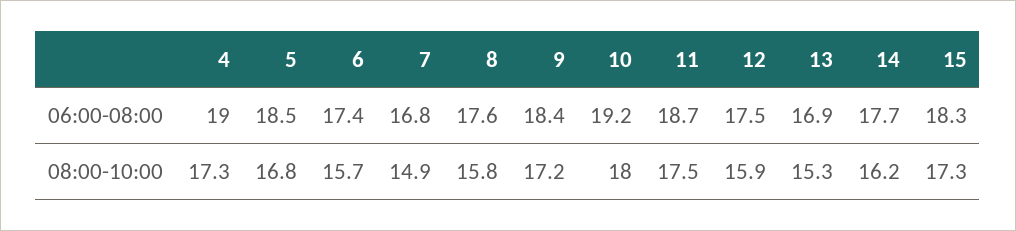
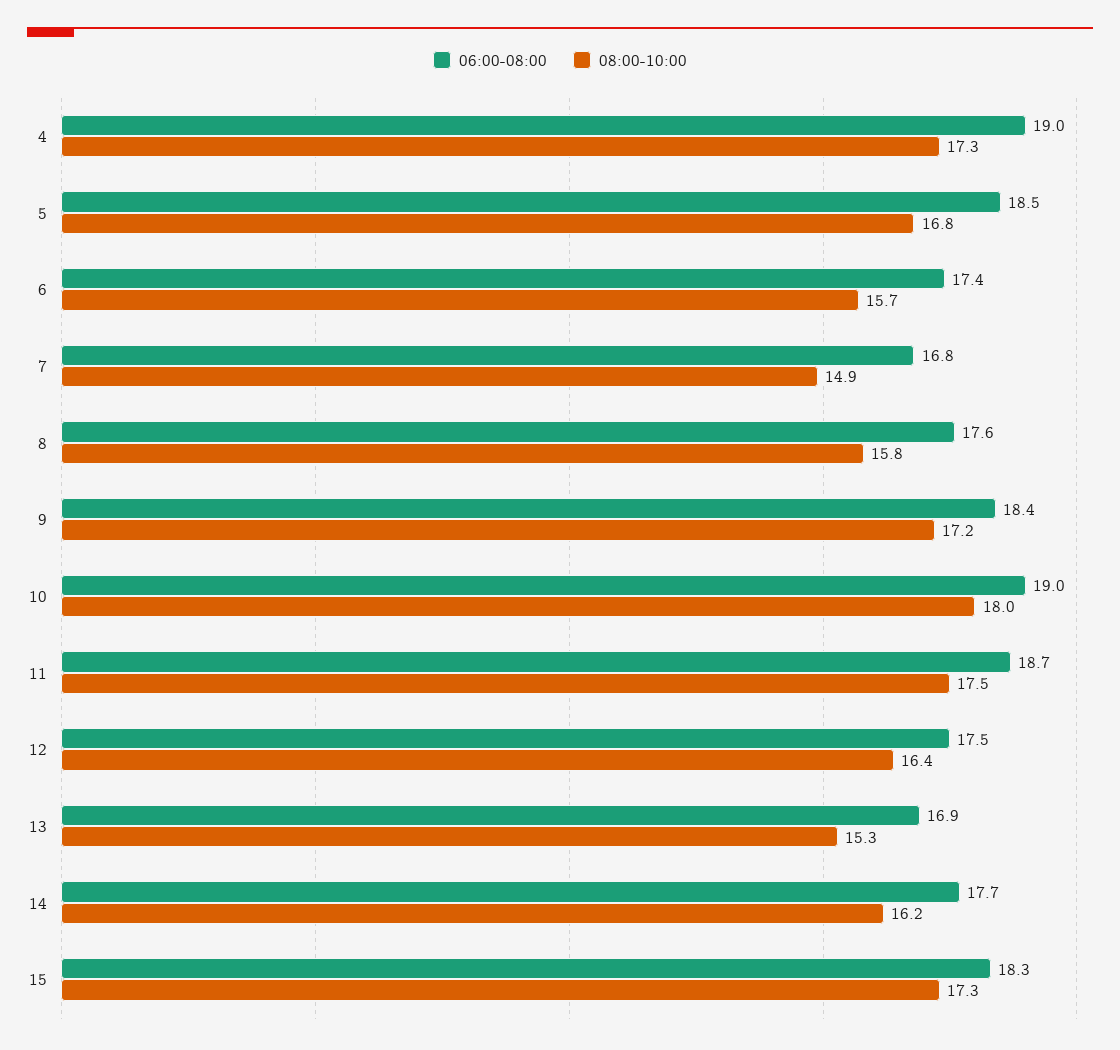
06:00-08:00, 10: 19.2 -> 19
08:00-10:00, 12: 15.9 -> 16.4

